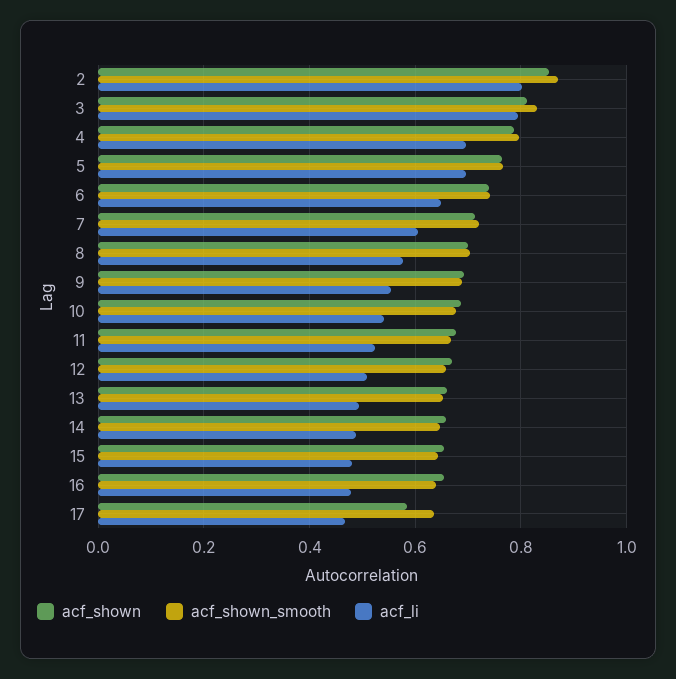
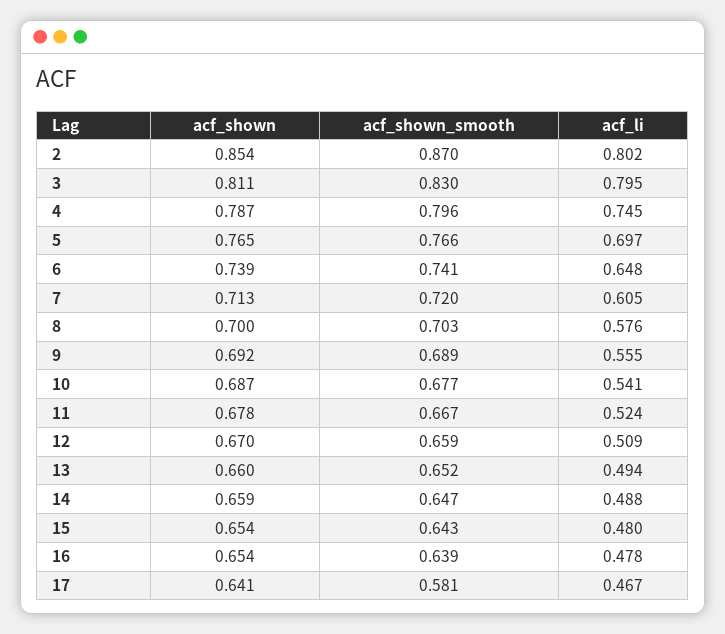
acf_li, 4: 0.7 -> 0.745
acf_shown, 17: 0.58 -> 0.641
acf_shown_smooth, 17: 0.64 -> 0.581

